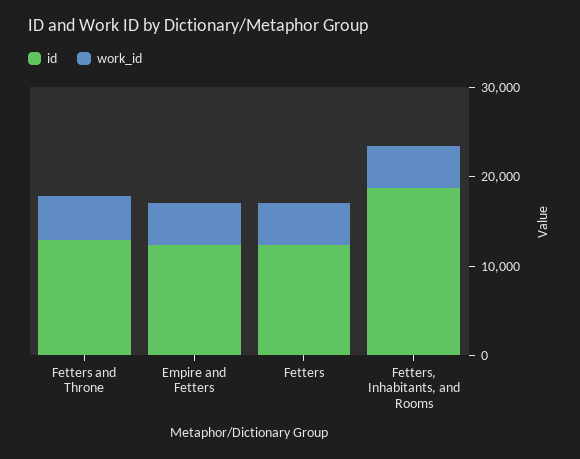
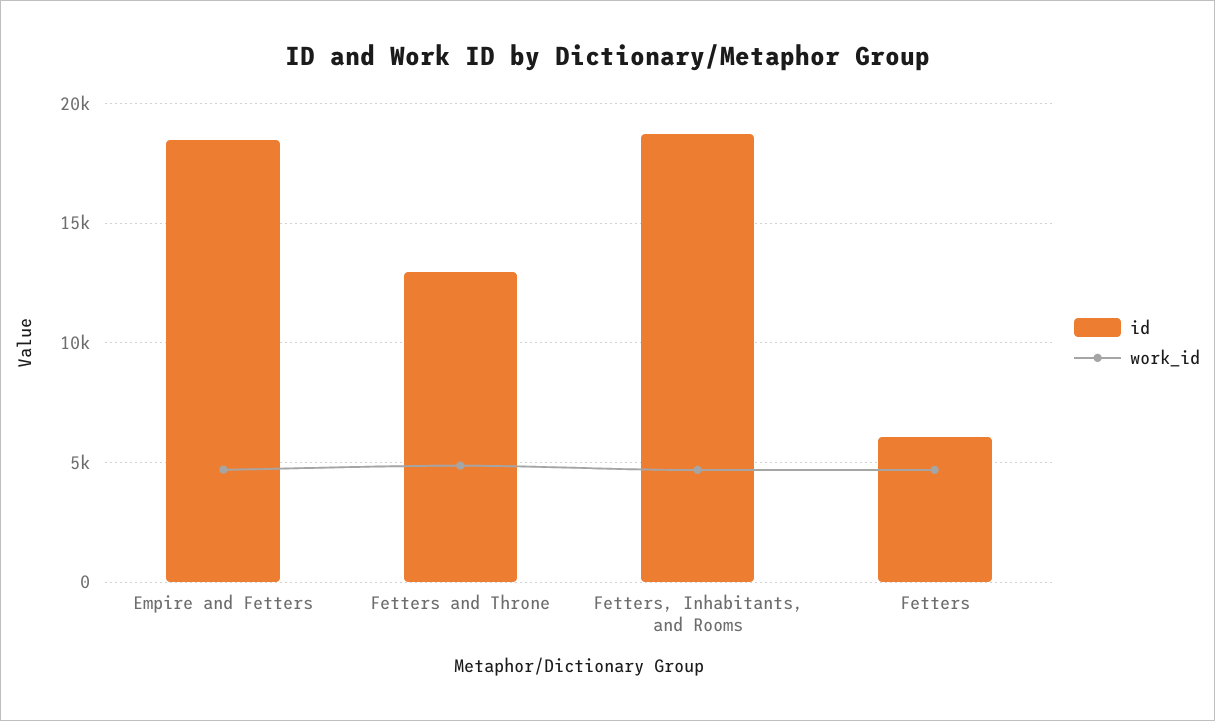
id, Empire and Fetters: 12000 -> 18500
id, Fetters: 12000 -> 6000

